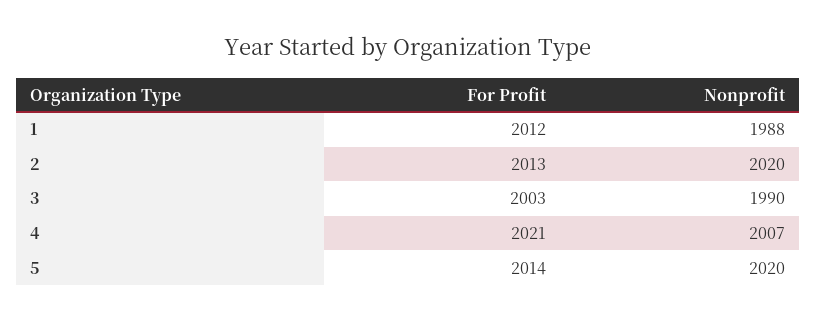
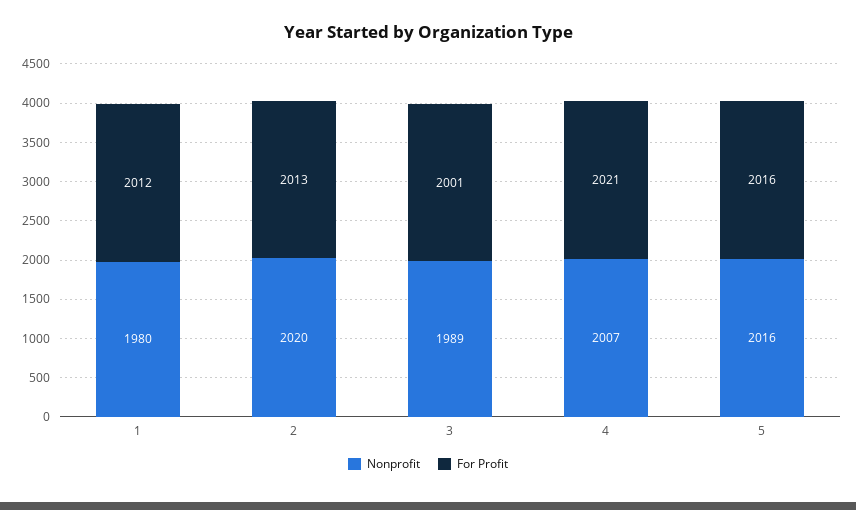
Nonprofit, 1: 1988 -> 1980
For Profit, 3: 2003 -> 2001
Nonprofit, 3: 1990 -> 1989
For Profit, 5: 2014 -> 2016
Nonprofit, 5: 2020 -> 2016

